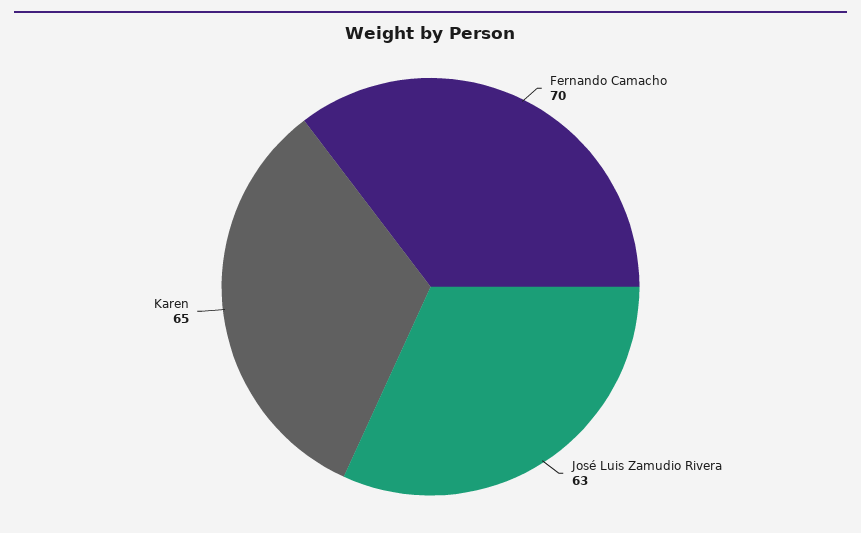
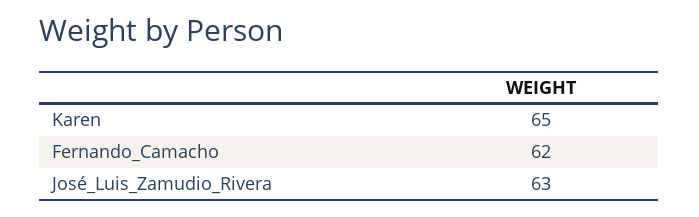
Fernando Camacho: 70 -> 62

